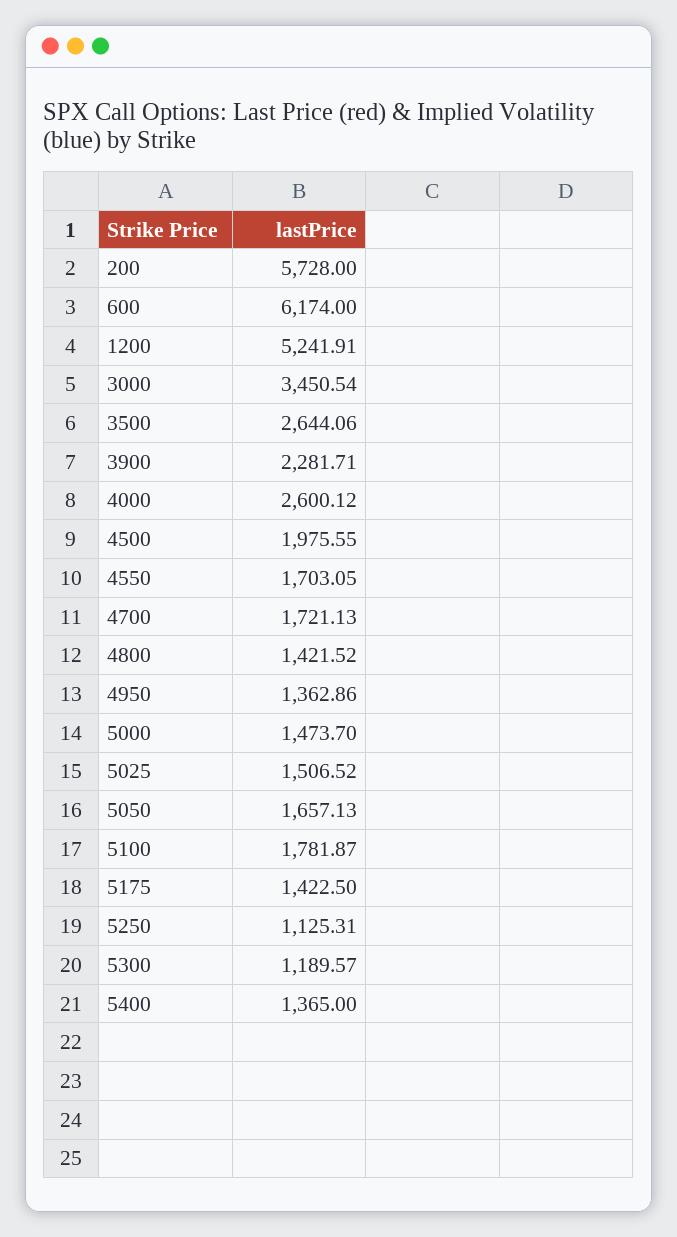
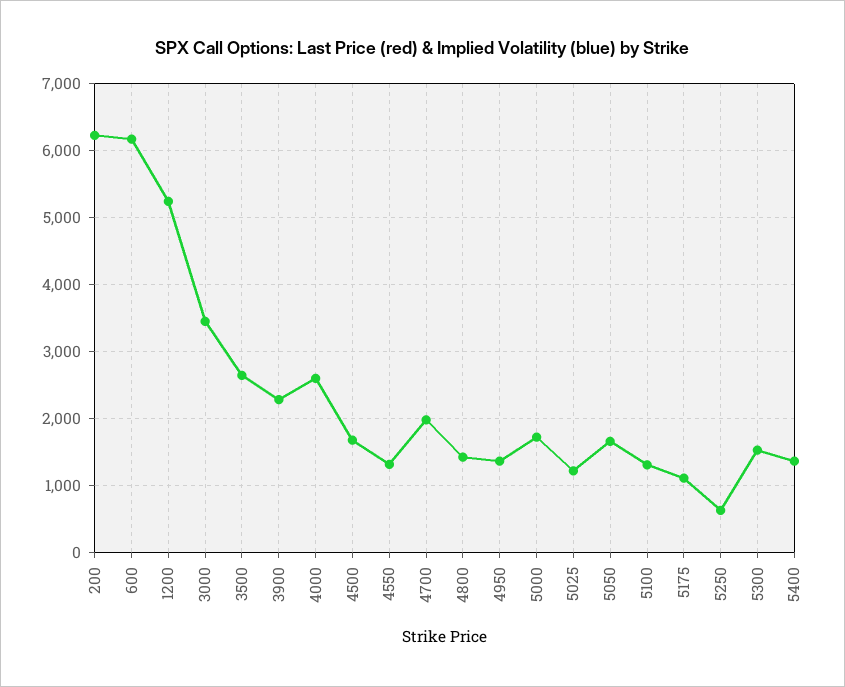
200: 5728 -> 6200
4500: 1975.55 -> 1700
4550: 1703.05 -> 1300
4700: 1721.13 -> 2000
5000: 1473.7 -> 1700
5025: 1506.52 -> 1200
5100: 1781.87 -> 1300
5175: 1422.5 -> 1100
5250: 1125.31 -> 600
5300: 1189.57 -> 1500

